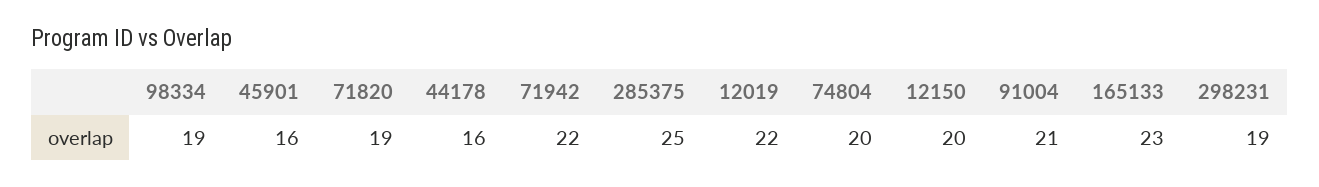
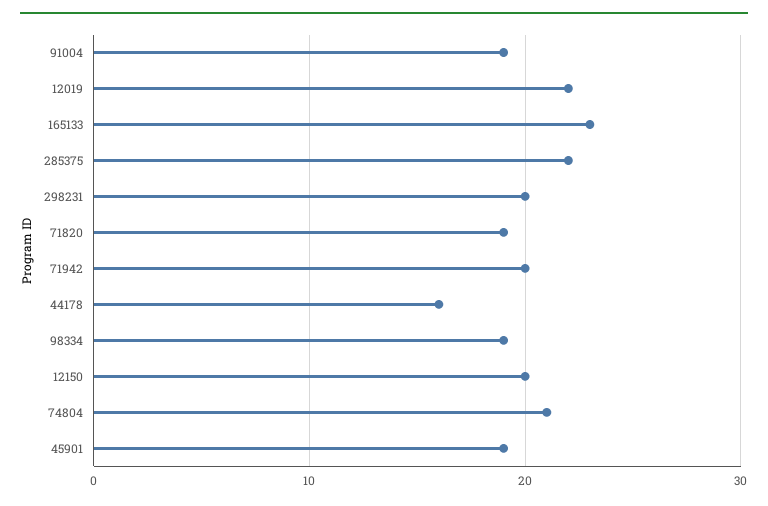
45901: 16 -> 19
71942: 22 -> 20
285375: 25 -> 22
74804: 20 -> 21
91004: 21 -> 19
298231: 19 -> 20

